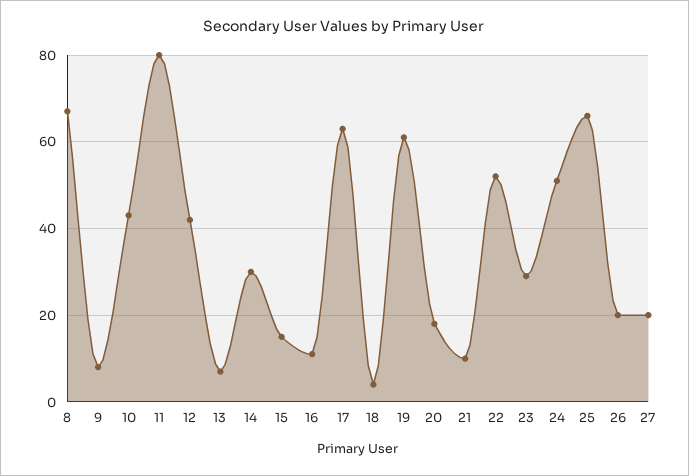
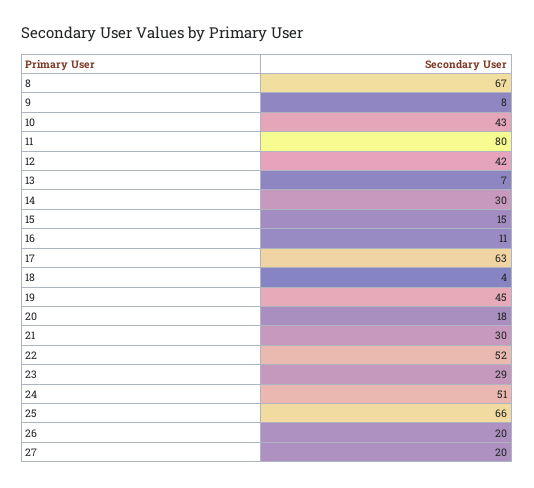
19: 60 -> 45
21: 10 -> 30

